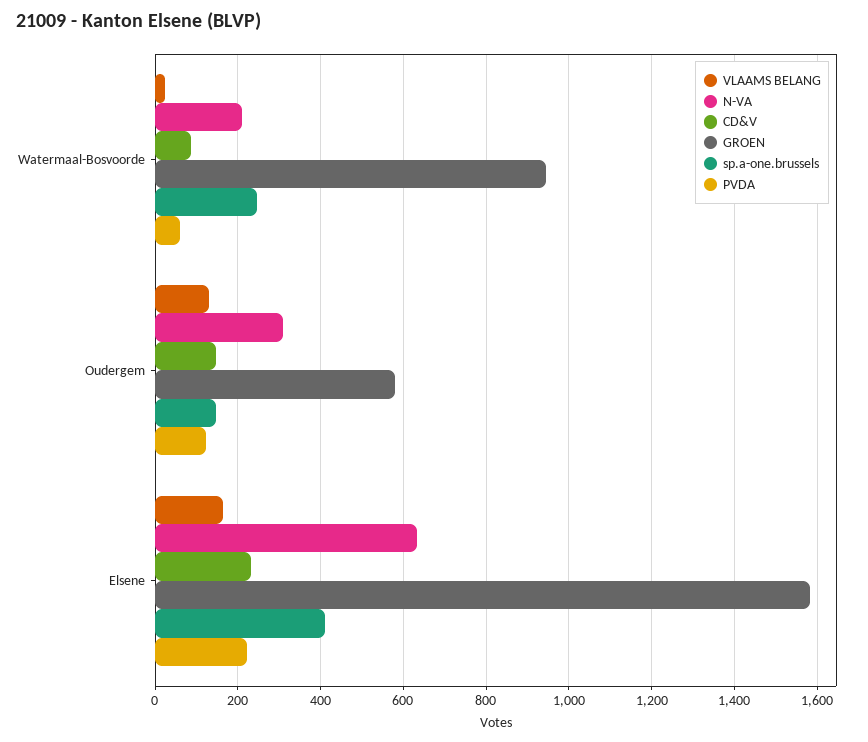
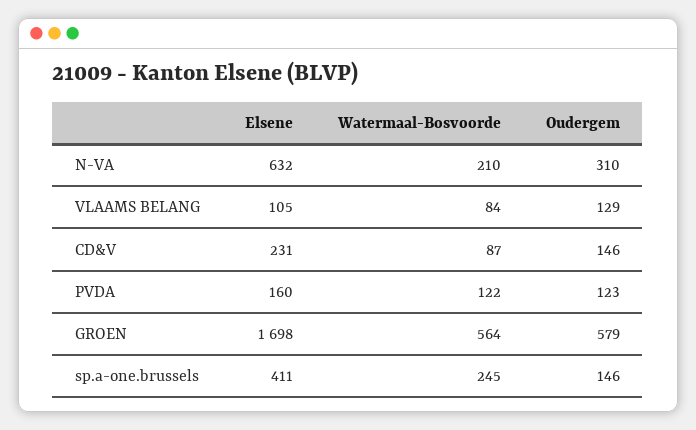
VLAAMS BELANG, Watermaal-Bosvoorde: 20 -> 84
GROEN, Watermaal-Bosvoorde: 940 -> 564
PVDA, Watermaal-Bosvoorde: 60 -> 122
VLAAMS BELANG, Elsene: 160 -> 105
GROEN, Elsene: 1580 -> 1698
PVDA, Elsene: 220 -> 160

